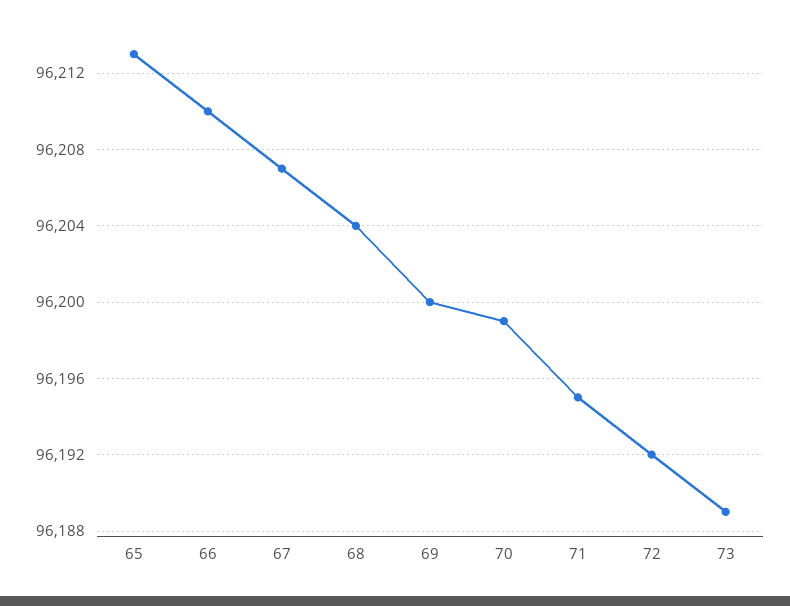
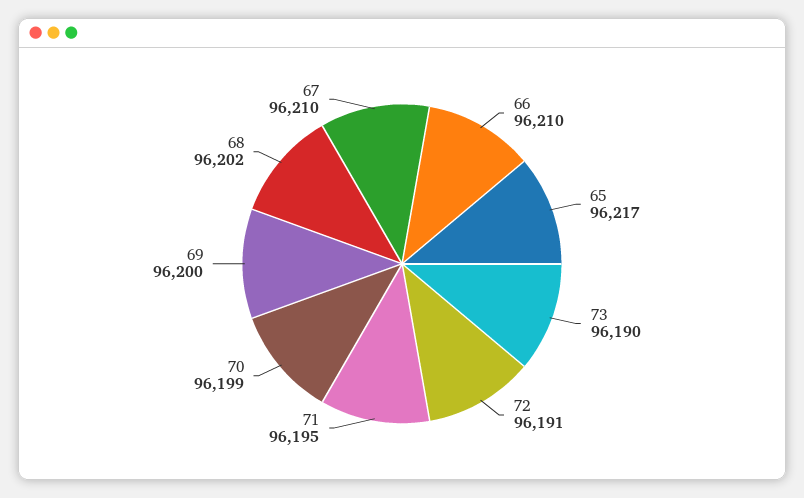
65: 96213 -> 96217
67: 96207 -> 96210
68: 96204 -> 96202
72: 96192 -> 96191
73: 96189 -> 96190

